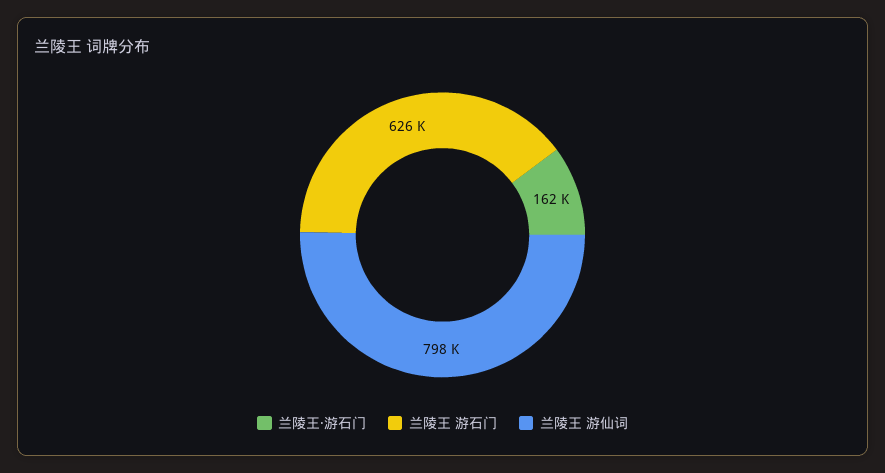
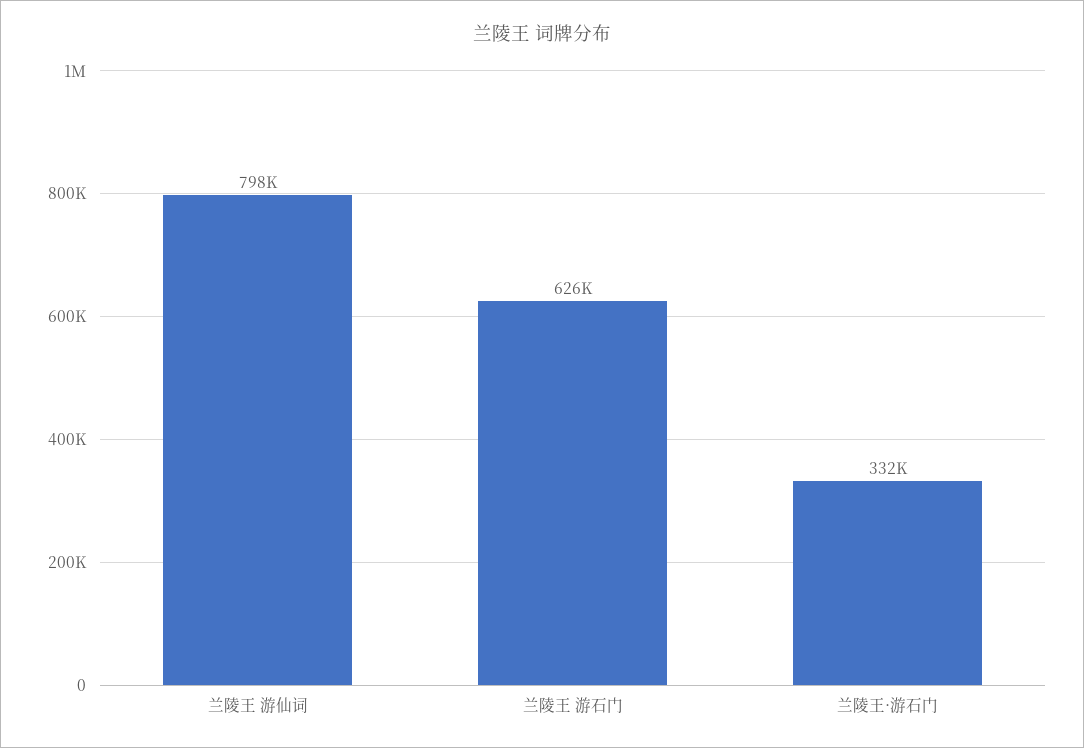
兰陵王·游石门: 162000 -> 332000

